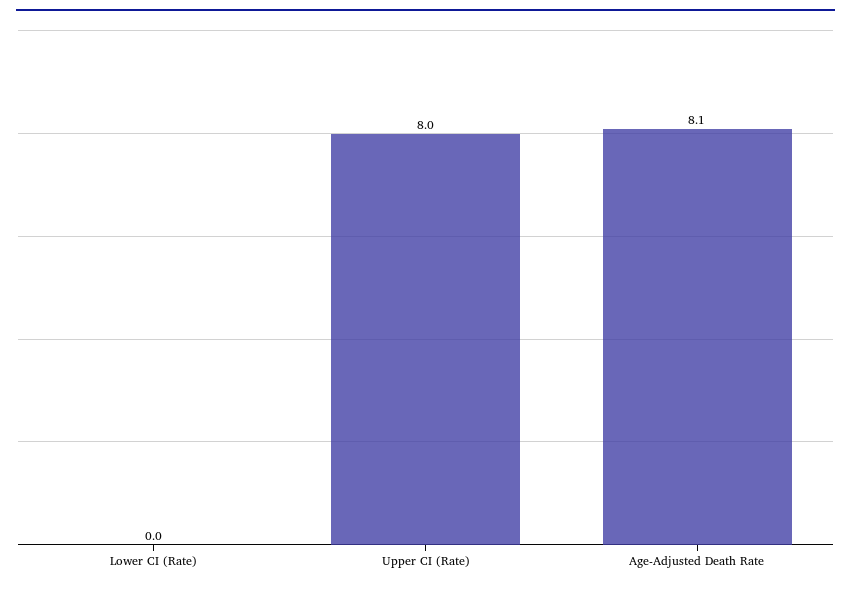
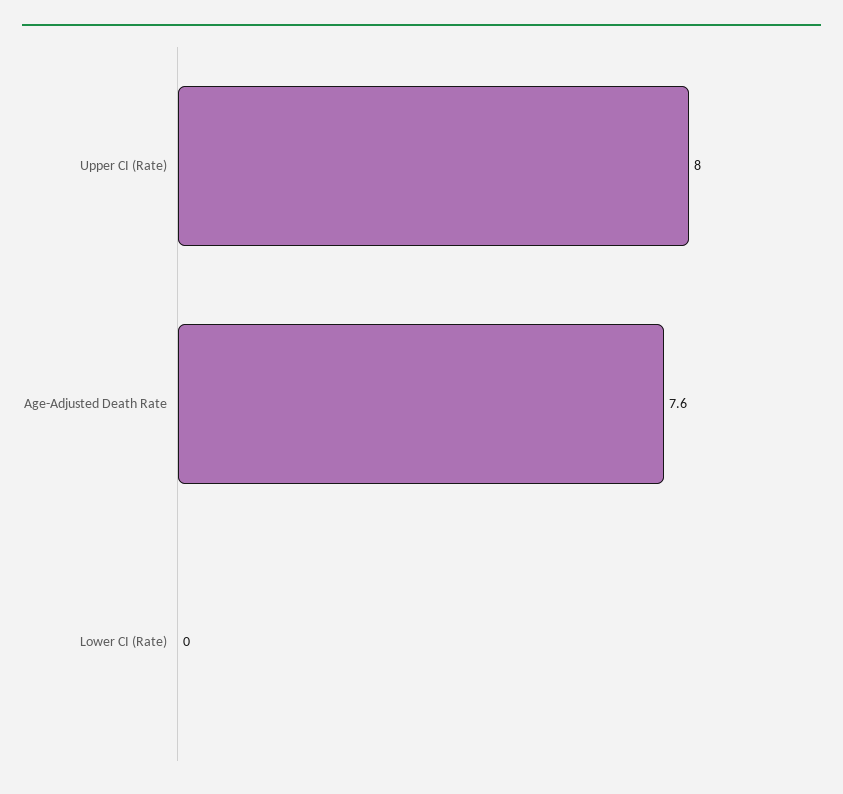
Age-Adjusted Death Rate: 8.1 -> 7.6

